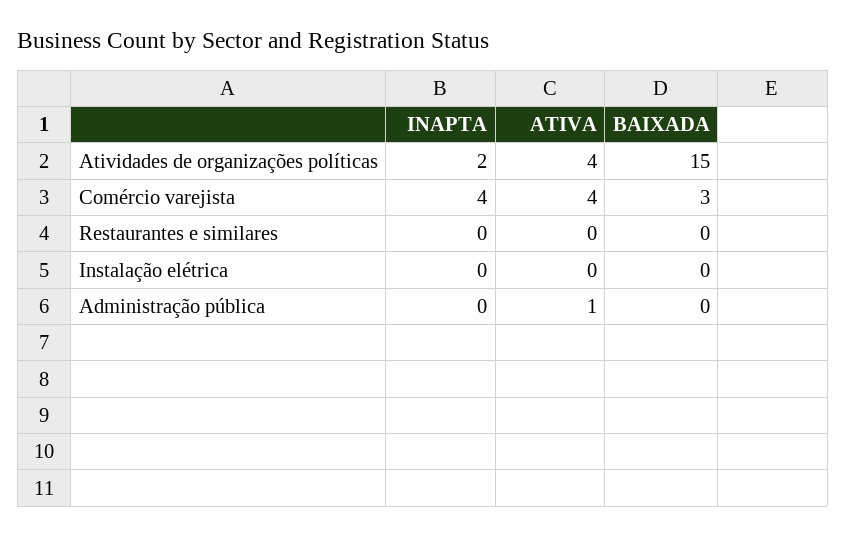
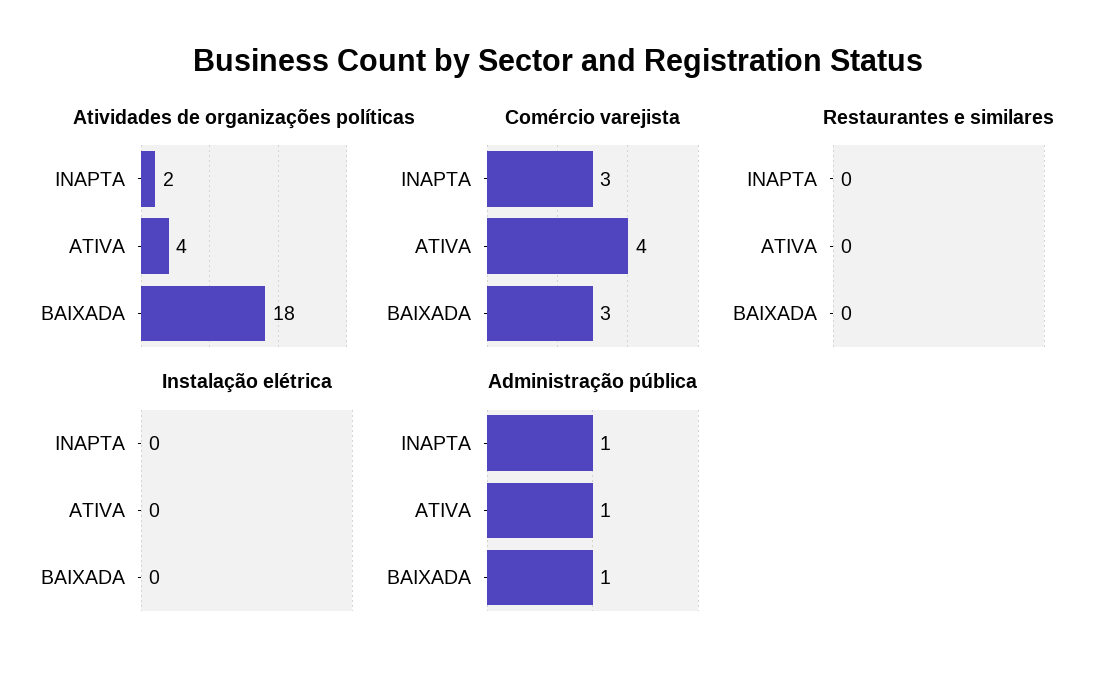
Atividades de organizações políticas, BAIXADA: 15 -> 18
Comércio varejista, INAPTA: 4 -> 3
Administração pública, INAPTA: 0 -> 1
Administração pública, BAIXADA: 0 -> 1

